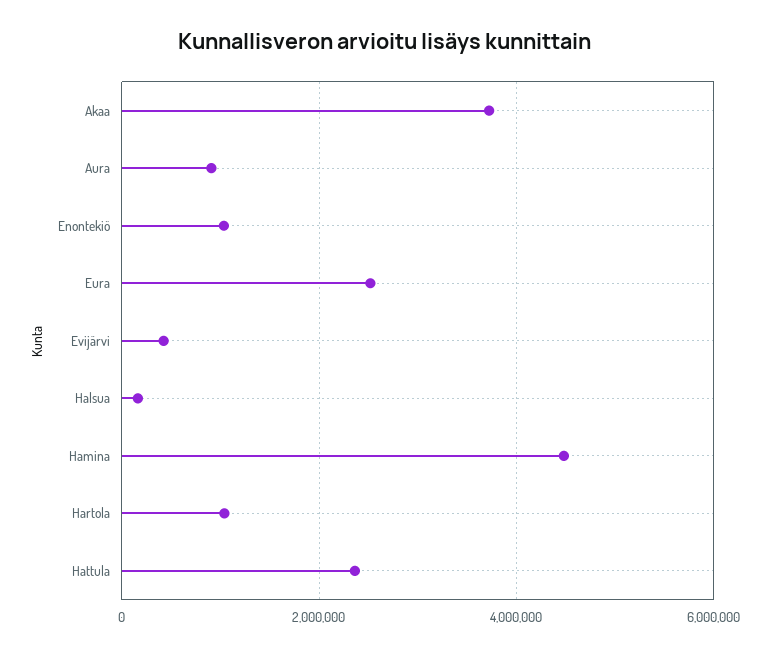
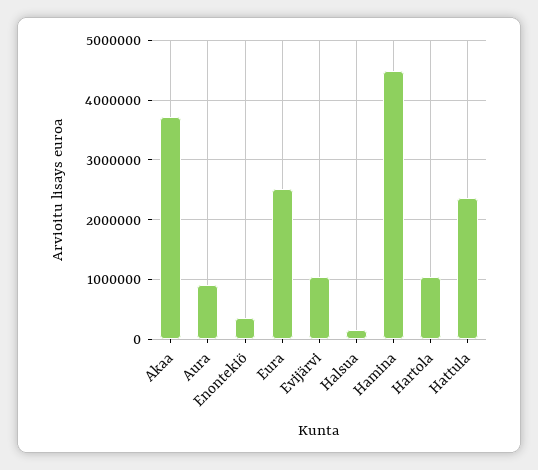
Enontekiö: 1000000 -> 400000
Evijärvi: 400000 -> 1000000

